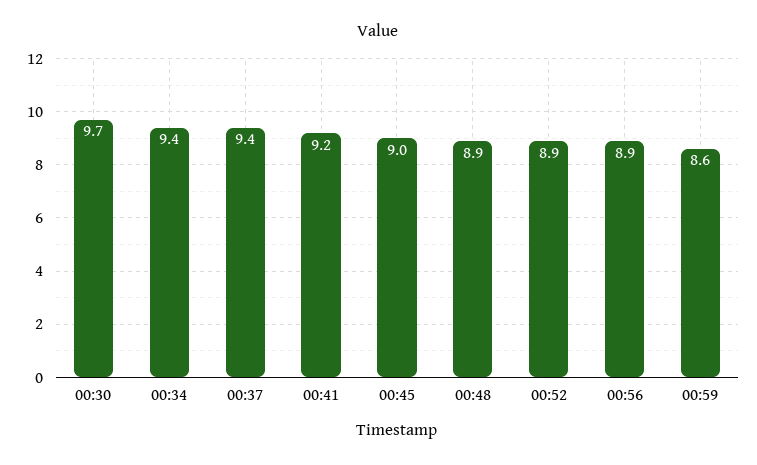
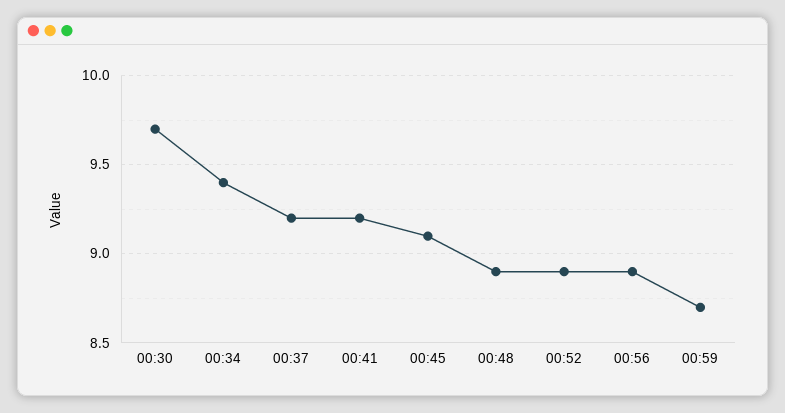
00:37: 9.4 -> 9.2
00:45: 9 -> 9.1
00:59: 8.6 -> 8.7

